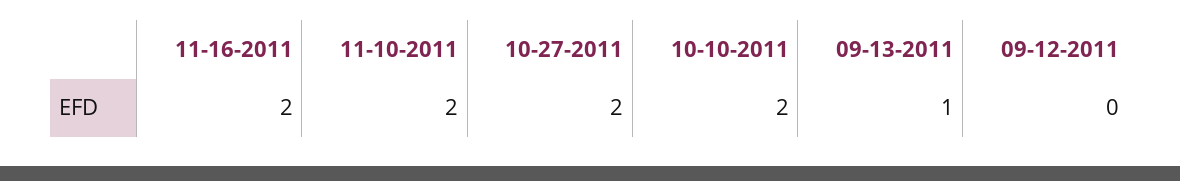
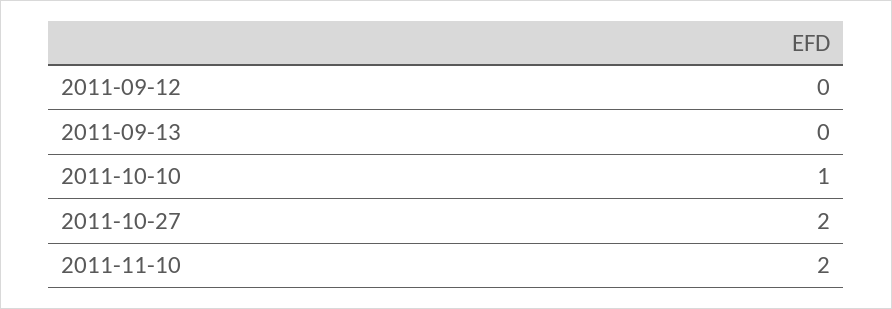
11-16-2011: 2 -> none
10-10-2011: 2 -> 1
09-13-2011: 1 -> 0

